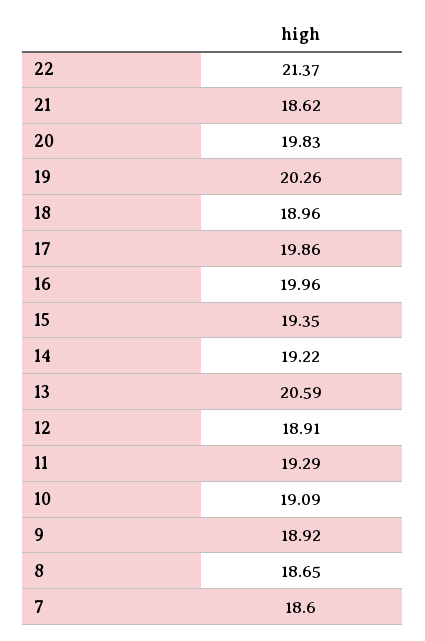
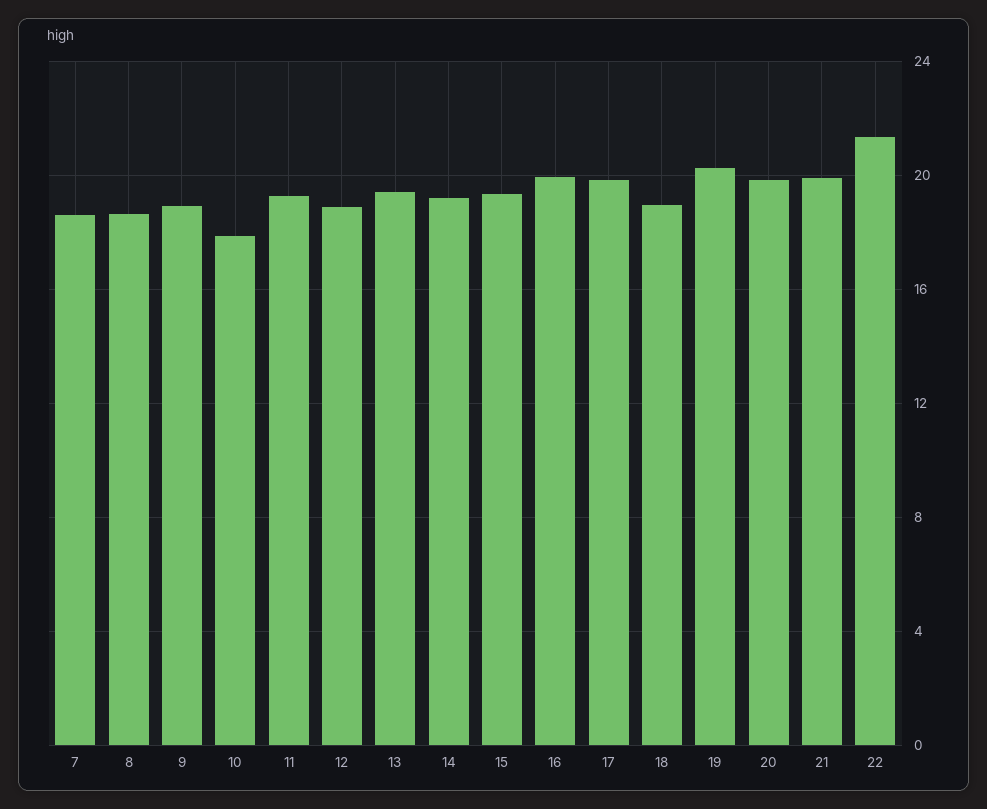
21: 18.62 -> 20
13: 20.59 -> 19.5
10: 19.09 -> 18

